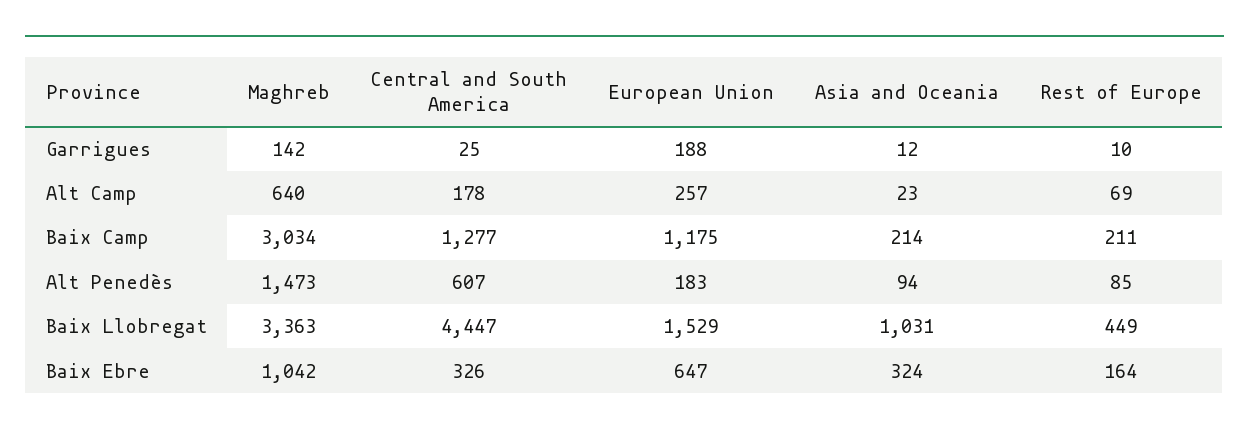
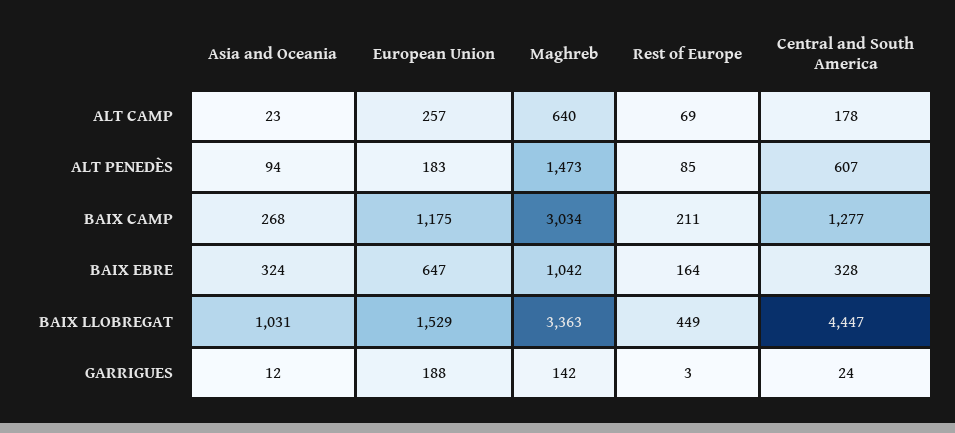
Central and South America, Garrigues: 25 -> 24
Rest of Europe, Garrigues: 10 -> 3
Asia and Oceania, Baix Camp: 214 -> 268
Central and South America, Baix Ebre: 326 -> 328

